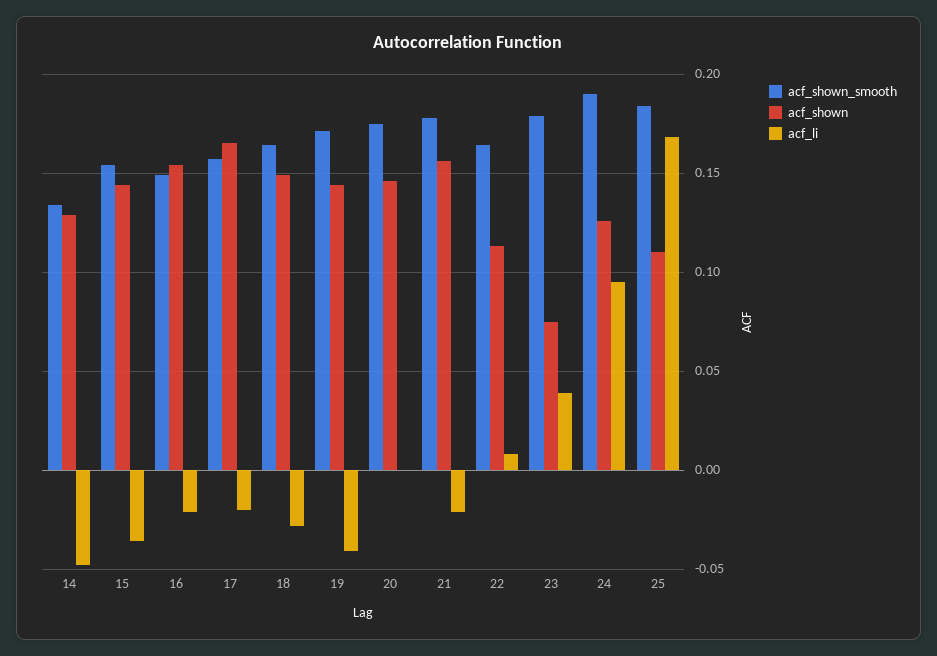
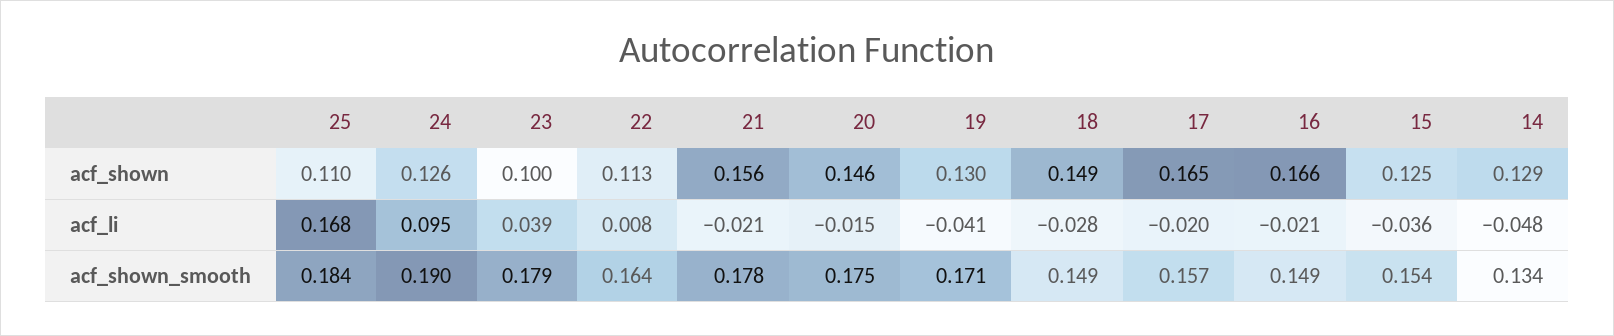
acf_shown, 15: 0.145 -> 0.125
acf_shown, 16: 0.155 -> 0.166
acf_shown_smooth, 18: 0.165 -> 0.149
acf_shown, 19: 0.145 -> 0.13
acf_li, 20: 0 -> -0.015
acf_shown, 23: 0.075 -> 0.1

